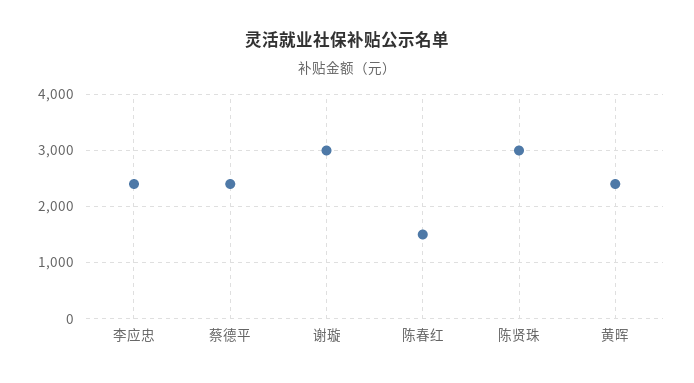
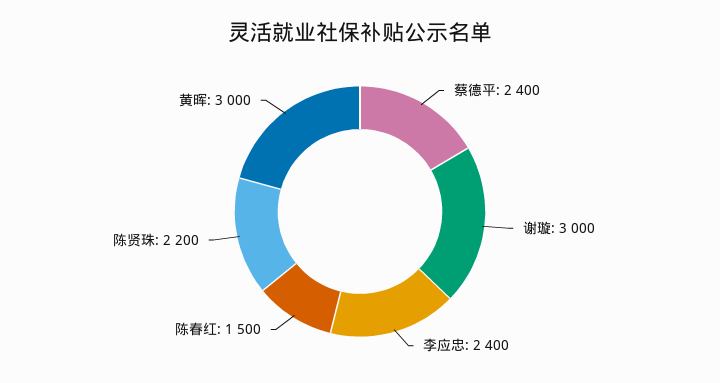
陈贤珠: 3000 -> 2200
黄晖: 2400 -> 3000

